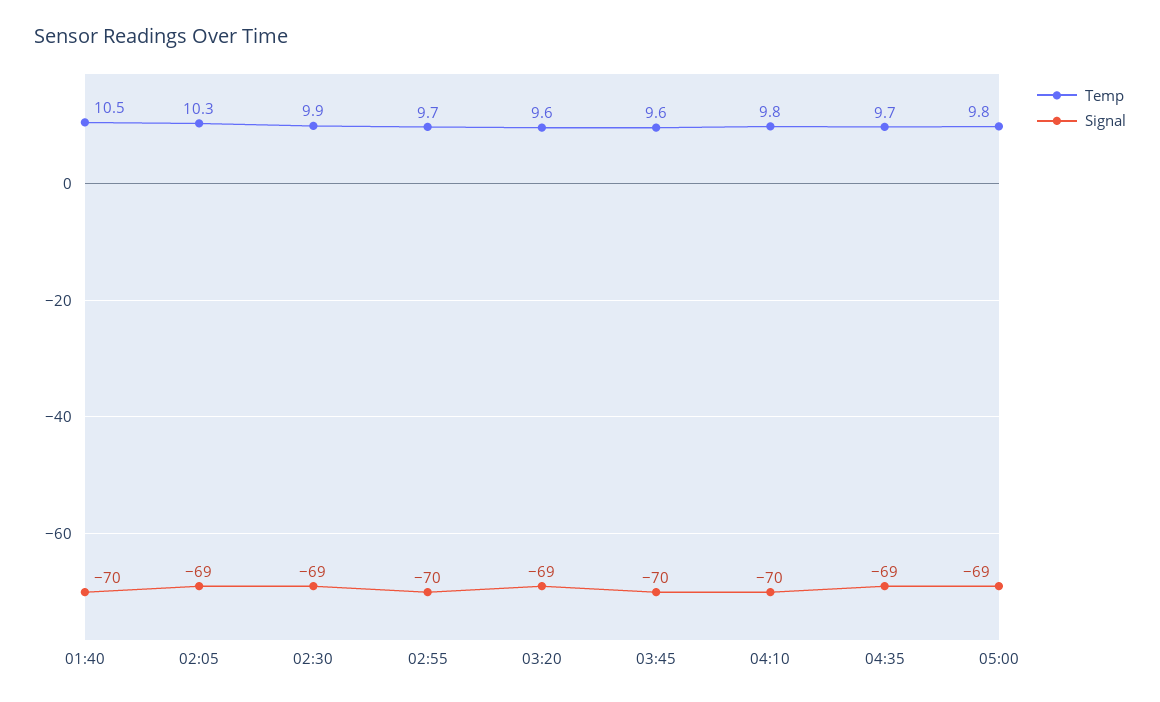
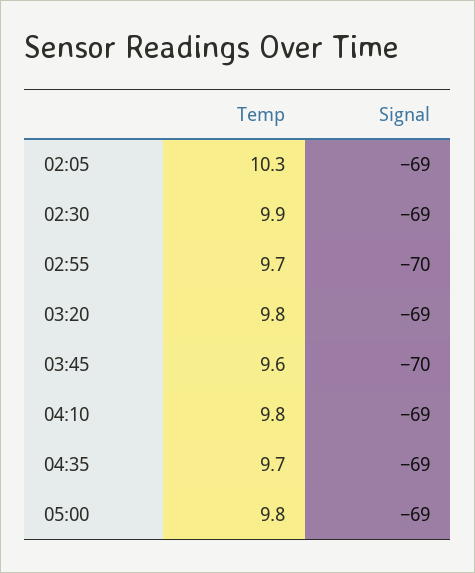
Temp, 01:40: 10.5 -> none
Signal, 01:40: -70 -> none
Temp, 03:20: 9.6 -> 9.8
Signal, 04:10: -70 -> -69

